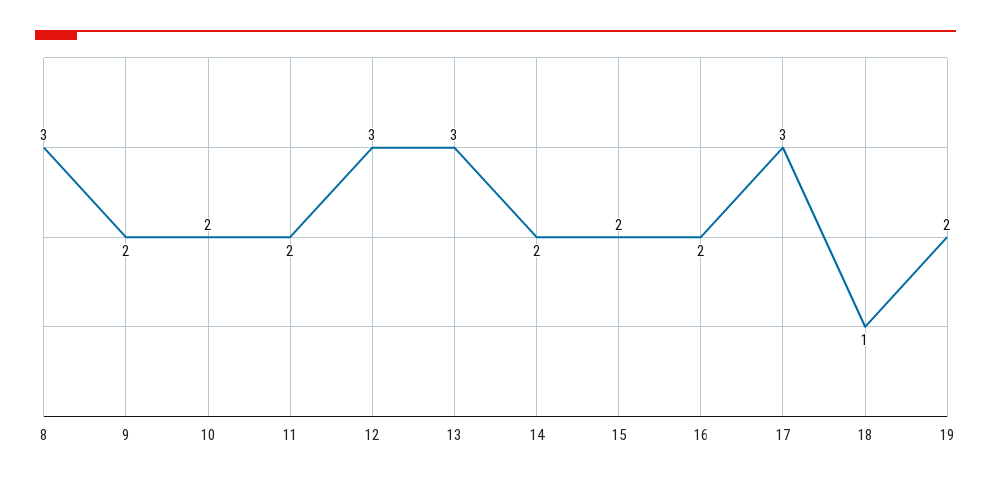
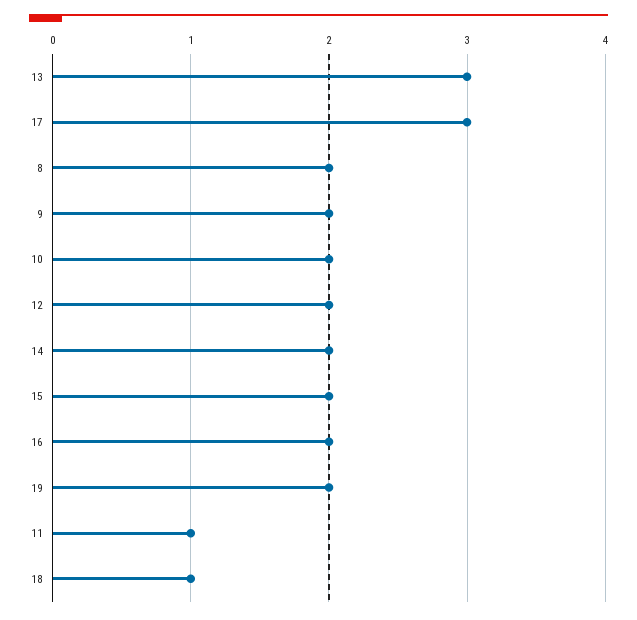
8: 3 -> 2
11: 2 -> 1
12: 3 -> 2

